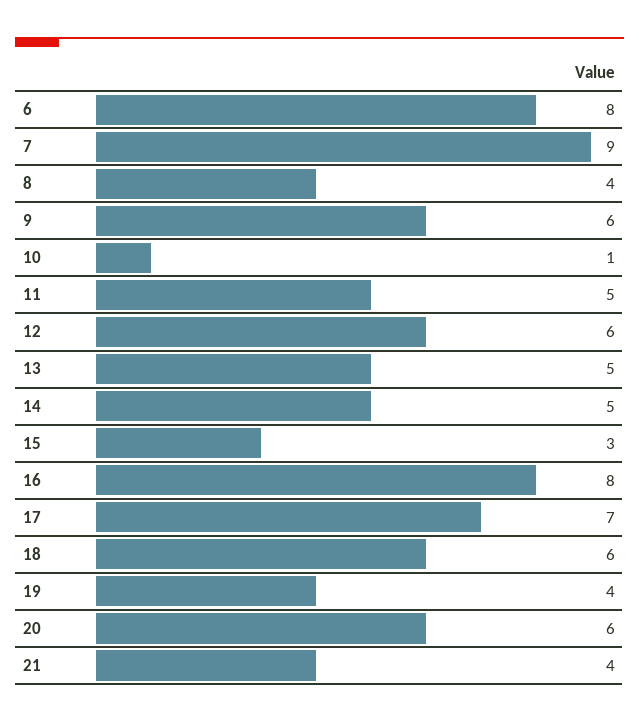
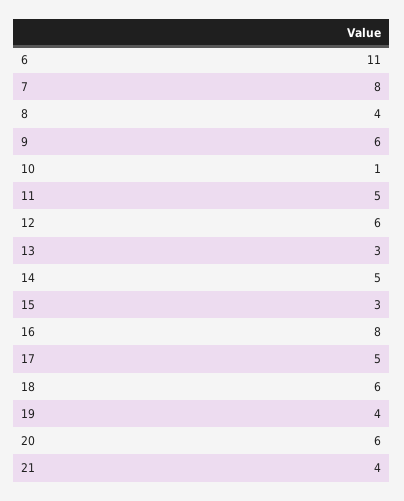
6: 8 -> 11
7: 9 -> 8
13: 5 -> 3
17: 7 -> 5

